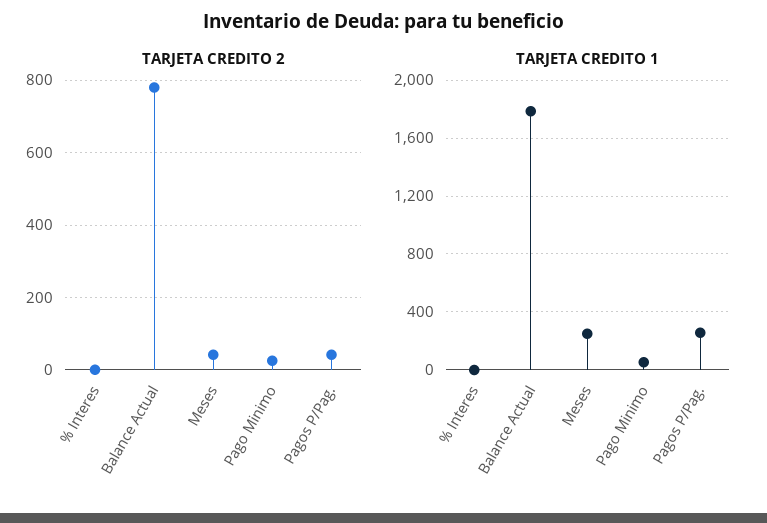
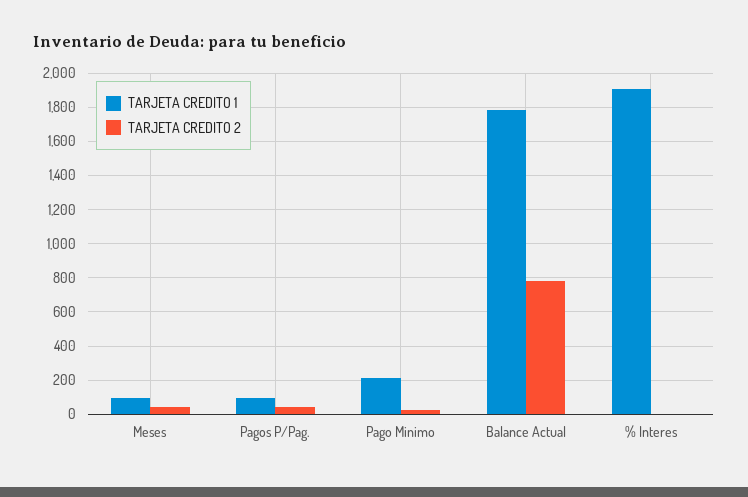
TARJETA CREDITO 1, % Interes: 0 -> 1900
TARJETA CREDITO 1, Meses: 250 -> 100
TARJETA CREDITO 1, Pago Minimo: 50 -> 200
TARJETA CREDITO 1, Pagos P/Pag.: 250 -> 100

